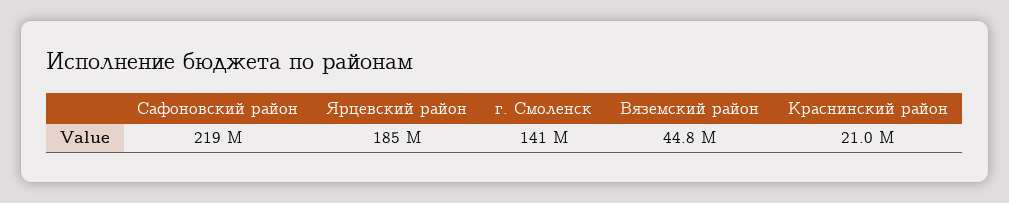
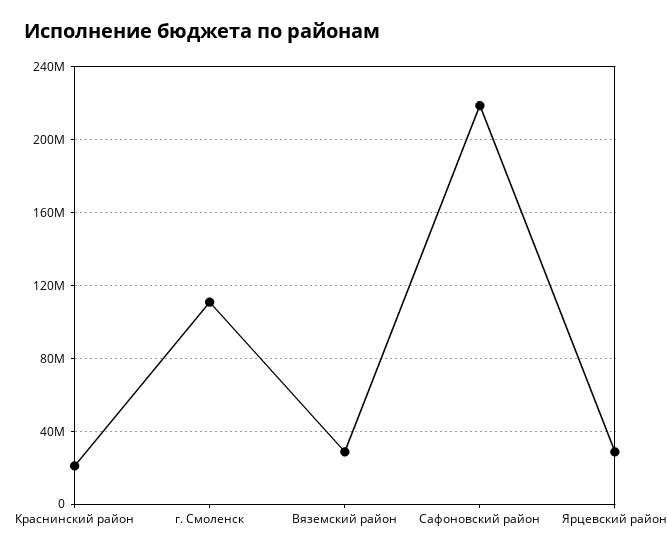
Ярцевский район: 185000000 -> 30000000
г. Смоленск: 141000000 -> 110000000
Вяземский район: 44800000 -> 30000000

